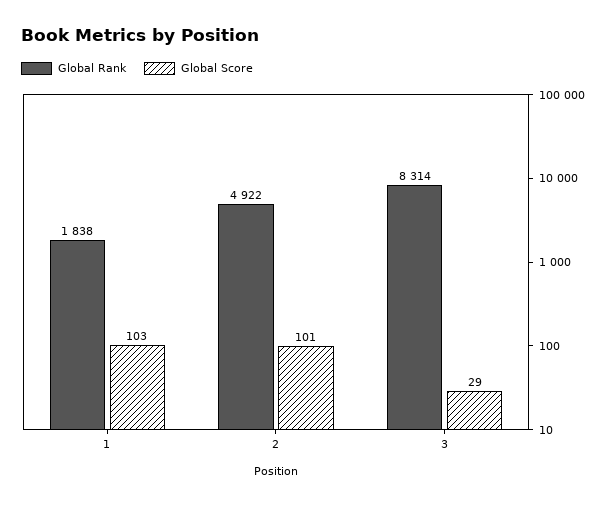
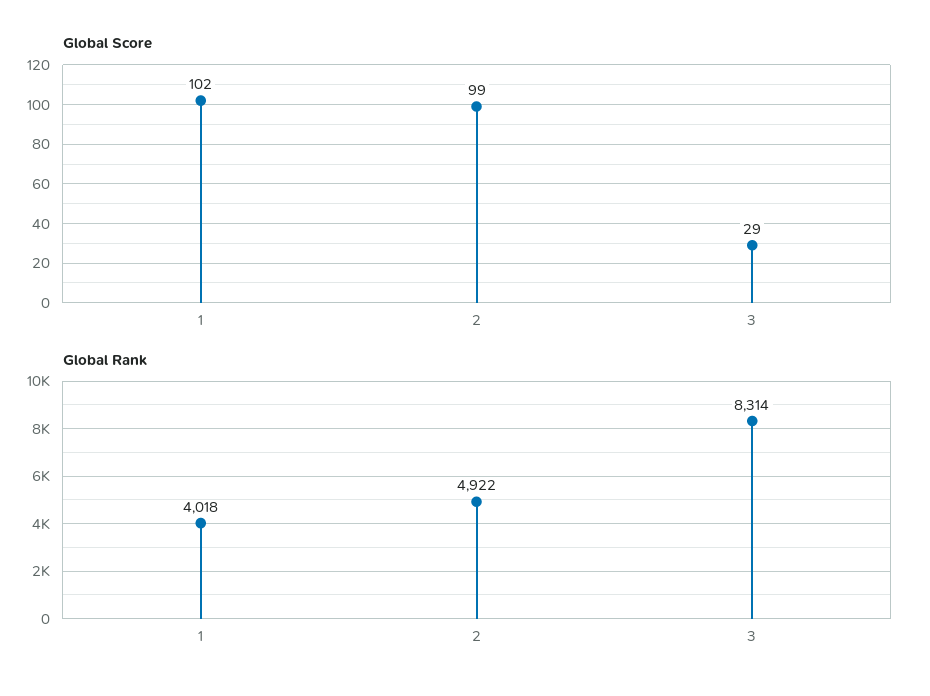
Global Rank, 1: 1838 -> 4018
Global Score, 1: 103 -> 102
Global Score, 2: 101 -> 99

